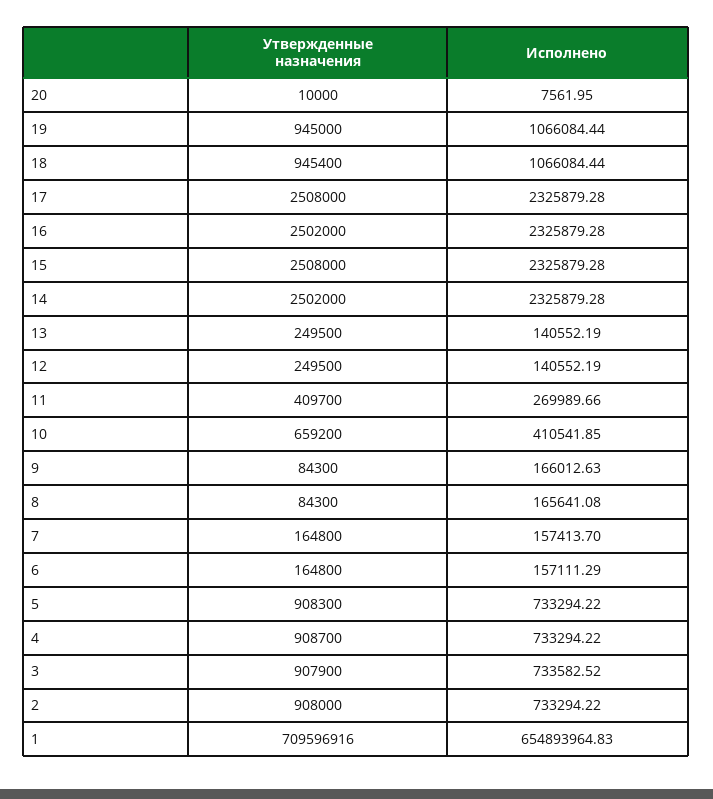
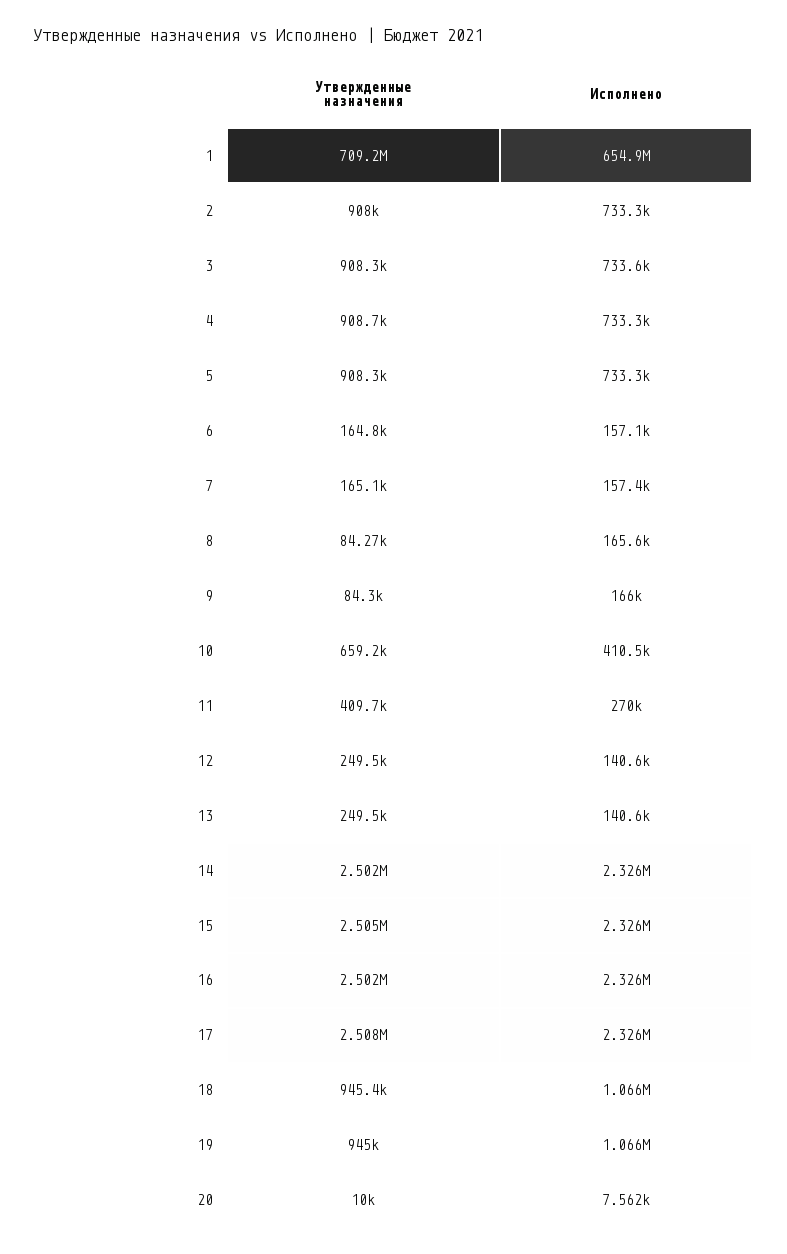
Утвержденные назначения, 15: 2508000 -> 2505000
Утвержденные назначения, 8: 84300 -> 84270
Утвержденные назначения, 7: 164800 -> 165100
Утвержденные назначения, 3: 907900 -> 908300
Утвержденные назначения, 1: 709596916 -> 709200000

